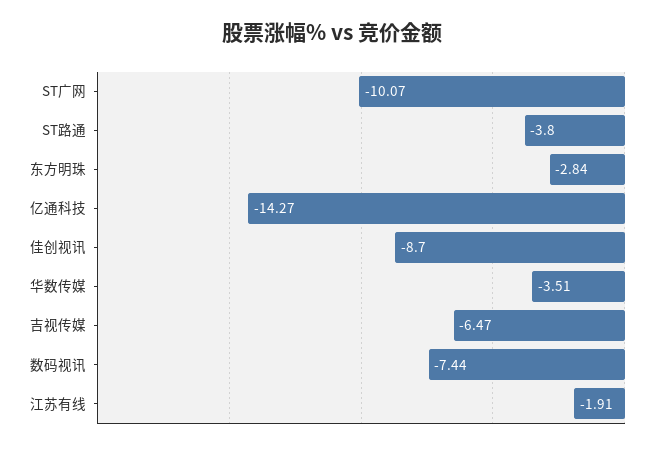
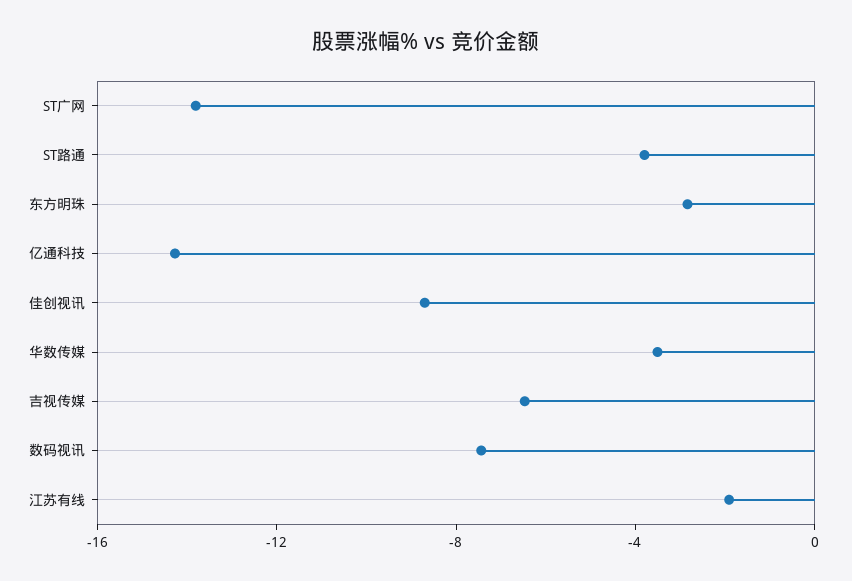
ST广网: -10.07 -> -14

